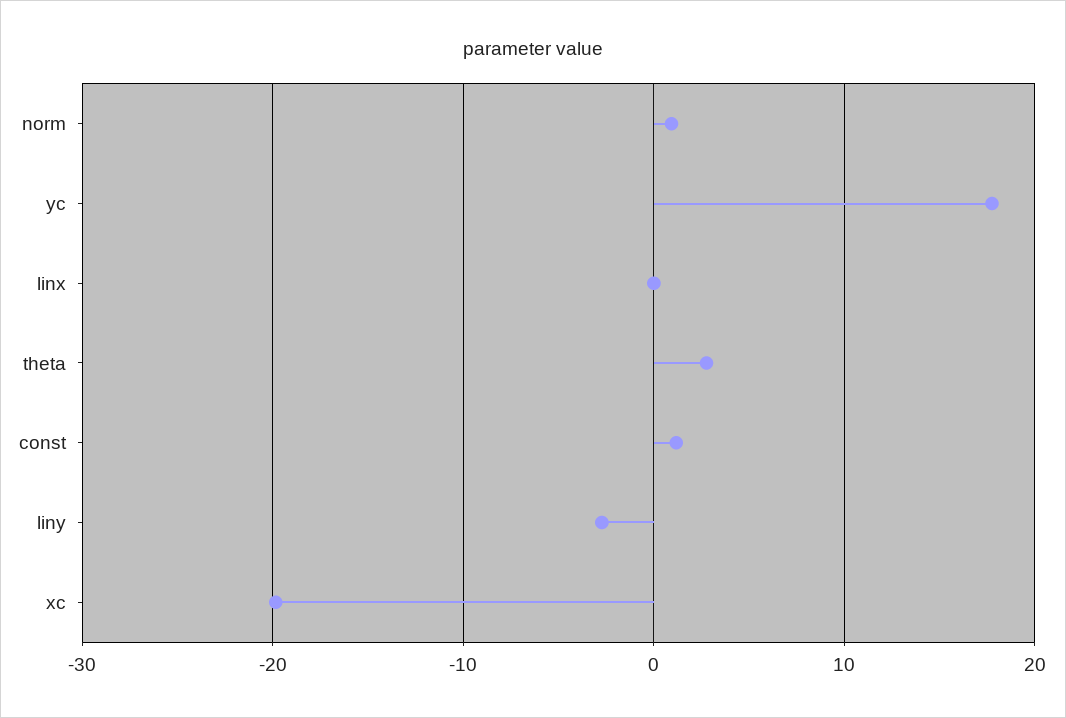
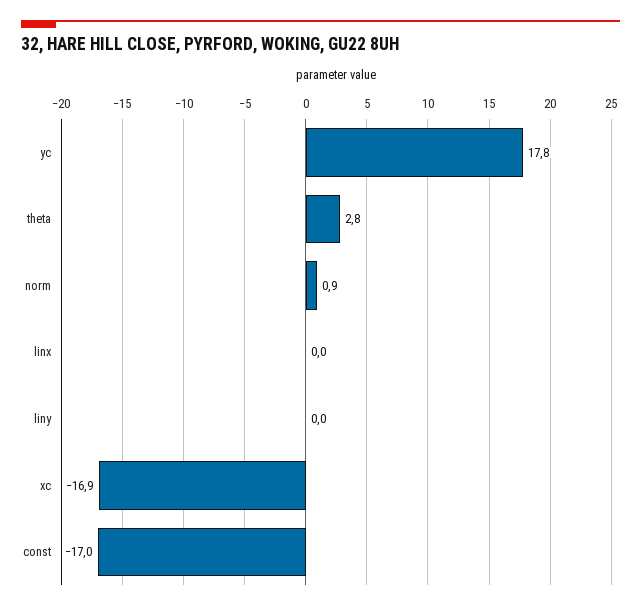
const: 1 -> -17
liny: -3 -> 0
xc: -20 -> -16.9

